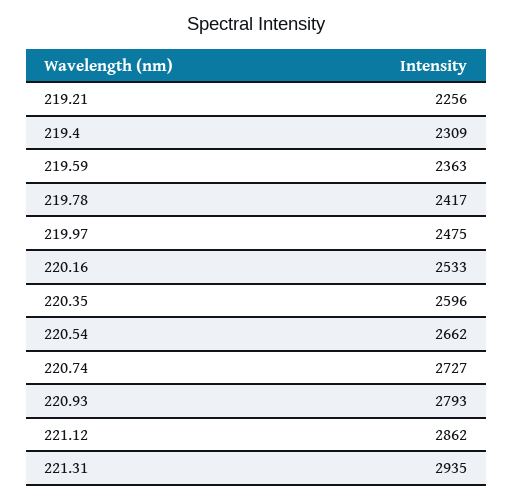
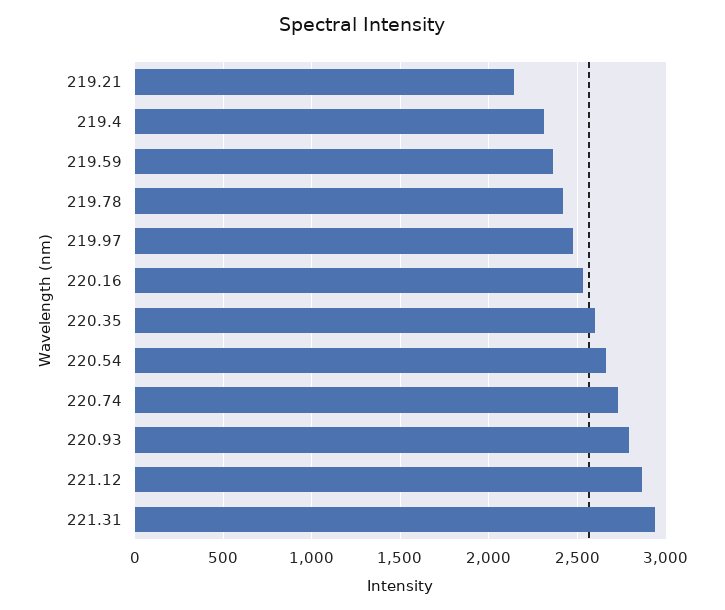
219.21: 2256 -> 2150

